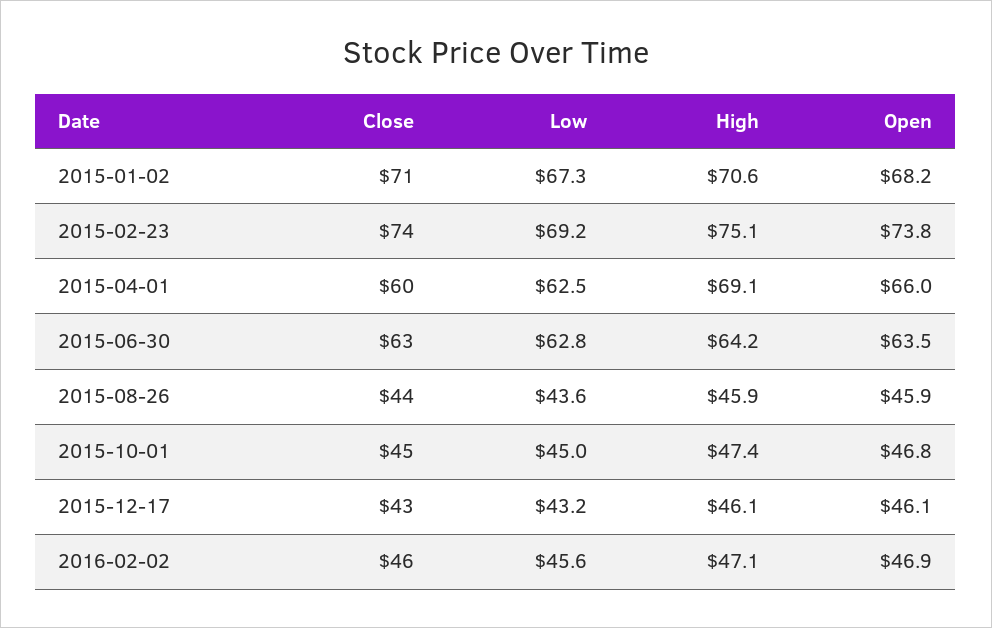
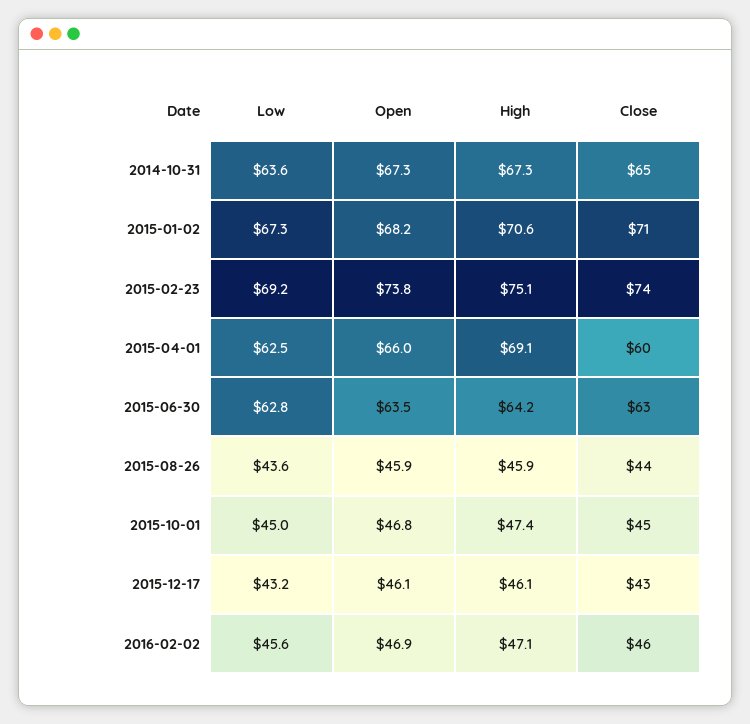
Low, 2014-10-31: none -> 63.6
Open, 2014-10-31: none -> 67.3
High, 2014-10-31: none -> 67.3
Close, 2014-10-31: none -> 65

